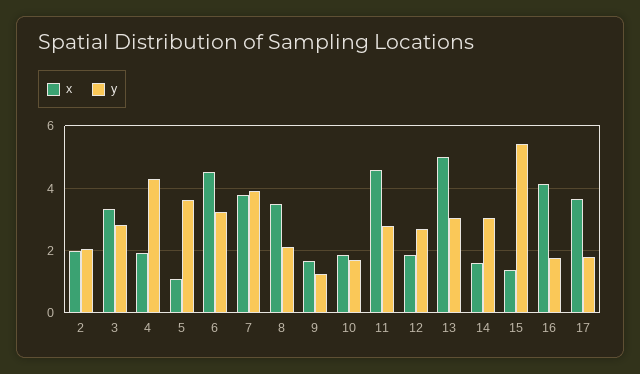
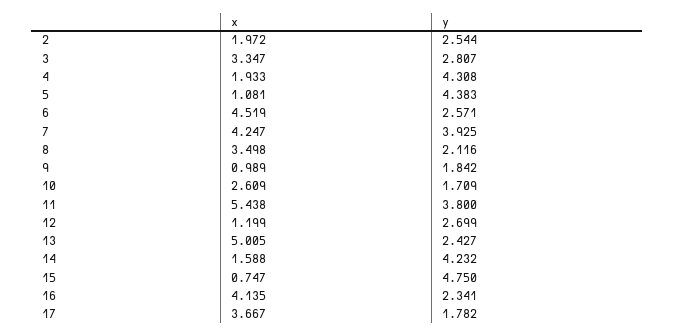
y, 2: 2 -> 2.544
y, 5: 3.6 -> 4.383
y, 6: 3.2 -> 2.571
x, 7: 3.8 -> 4.247
x, 9: 1.6 -> 0.989
y, 9: 1.2 -> 1.842
x, 10: 1.8 -> 2.609
x, 11: 4.6 -> 5.438
y, 11: 2.8 -> 3.8
x, 12: 1.8 -> 1.199
y, 13: 3 -> 2.427
y, 14: 3 -> 4.232
x, 15: 1.4 -> 0.747
y, 15: 5.4 -> 4.75
y, 16: 1.8 -> 2.341

